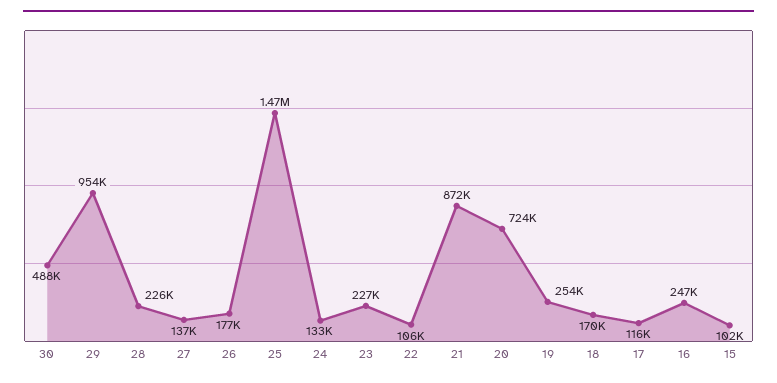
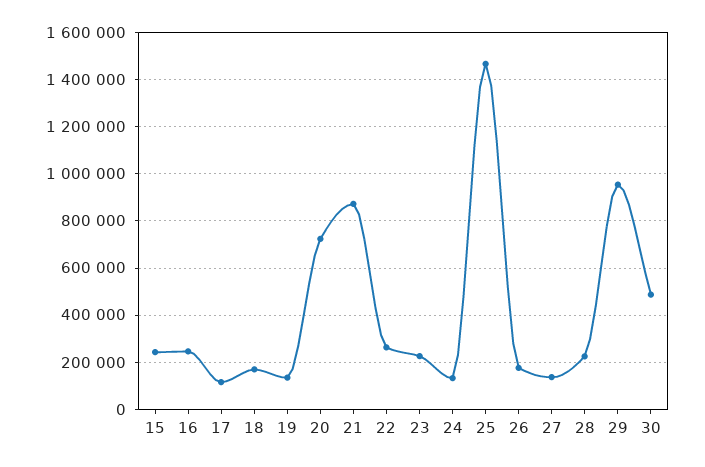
22: 106000 -> 250000
19: 254000 -> 150000
15: 102000 -> 250000

